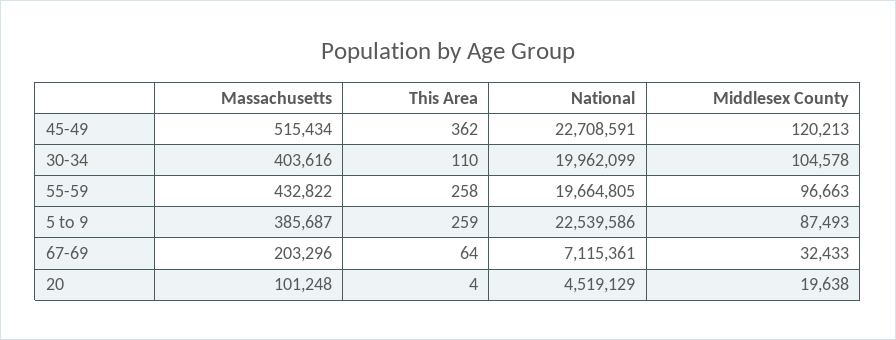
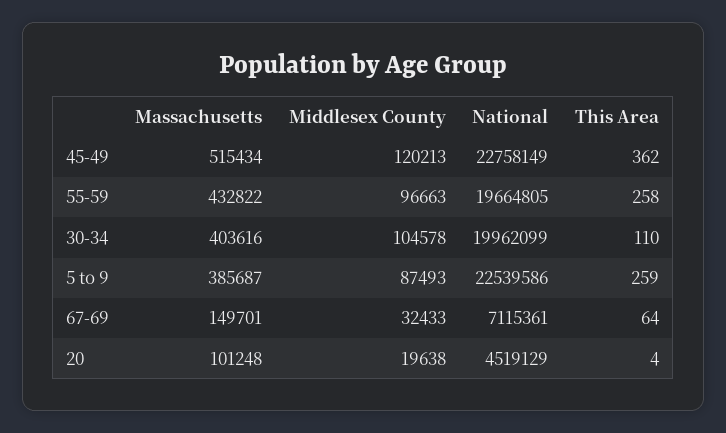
National, 45-49: 22708591 -> 22758149
Massachusetts, 67-69: 203296 -> 149701

